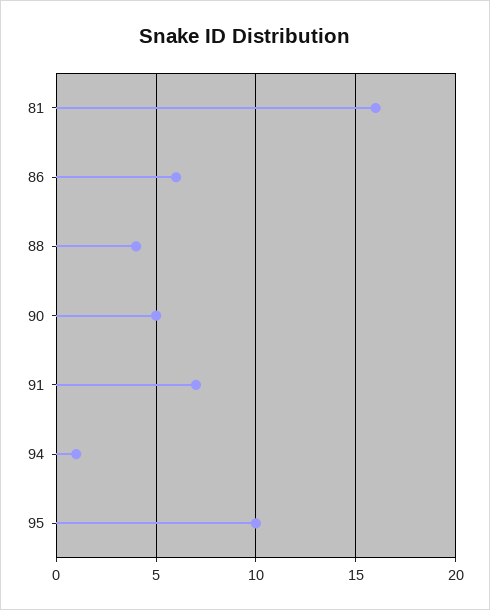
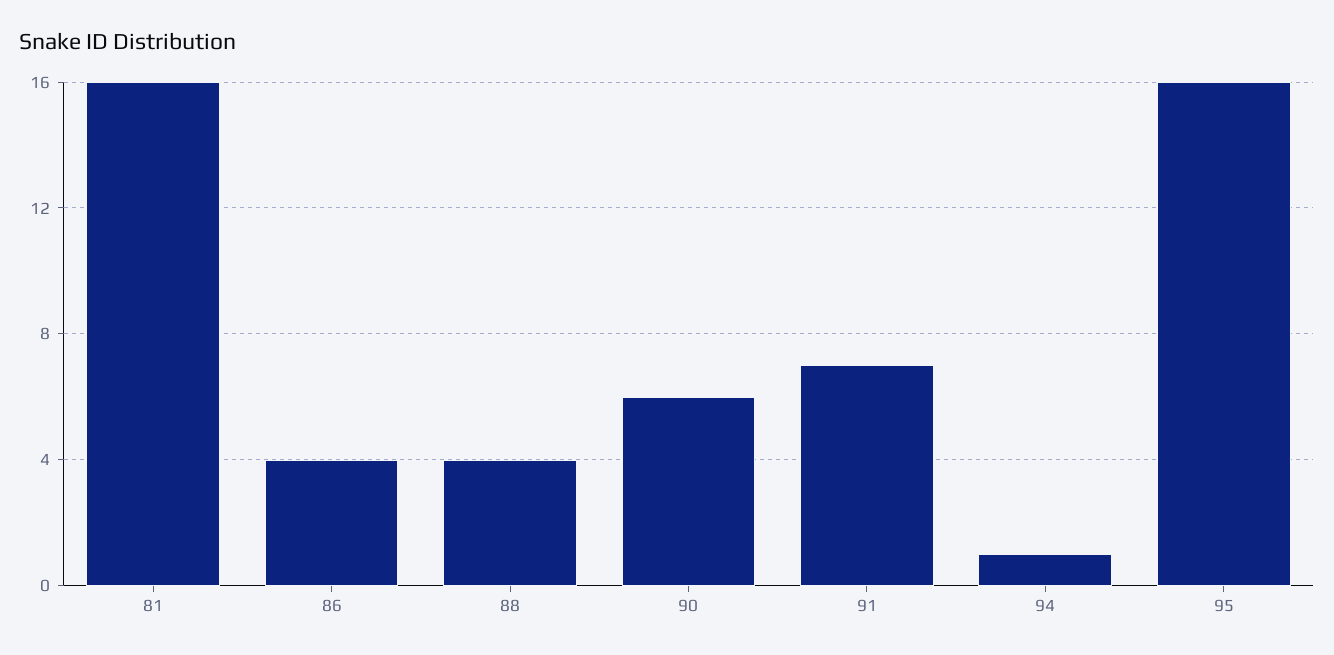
86: 6 -> 4
90: 5 -> 6
95: 10 -> 16

